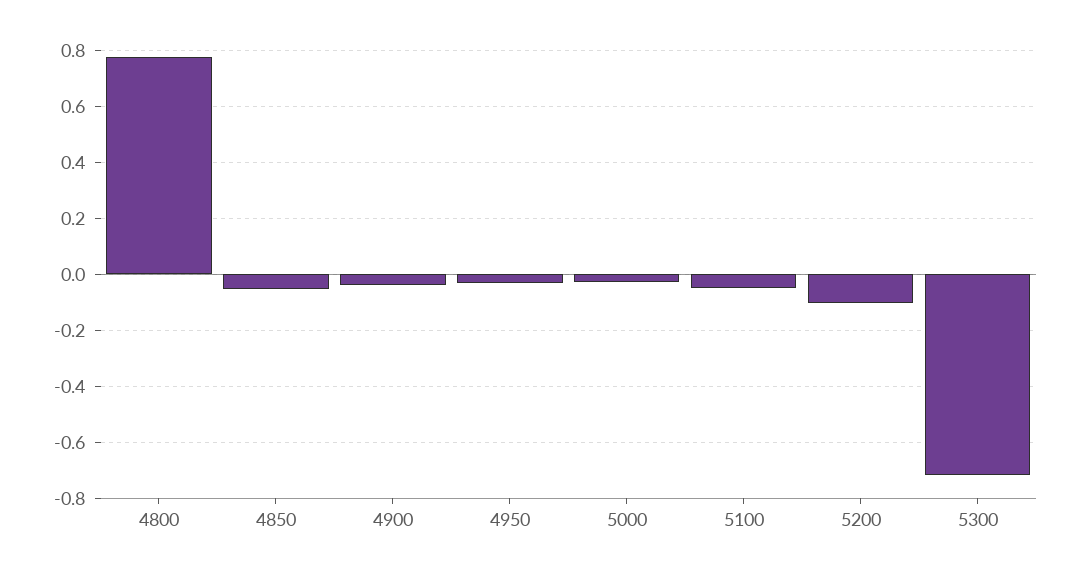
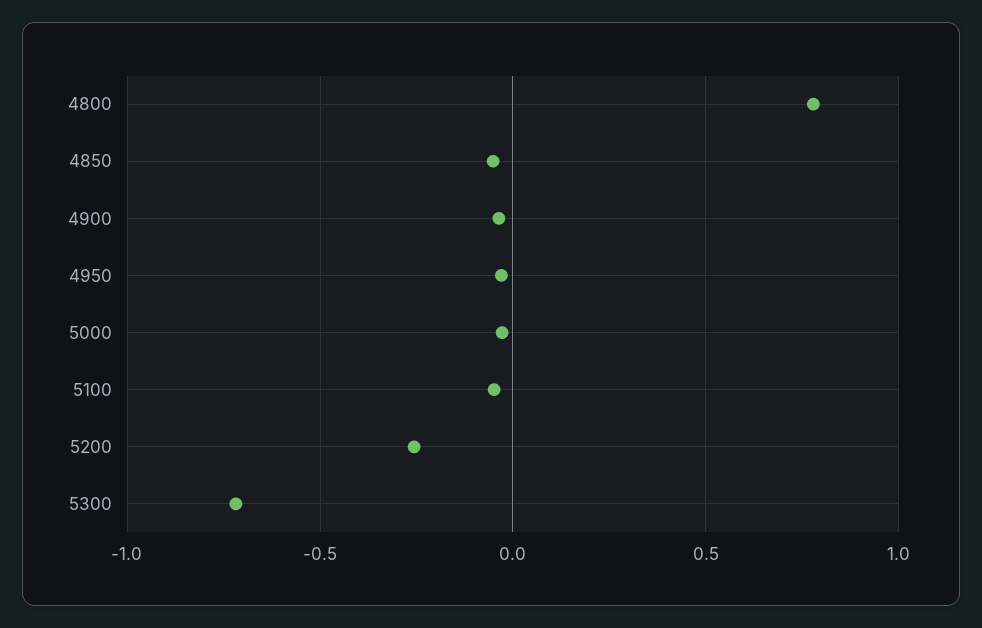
5200: -0.1 -> -0.25

